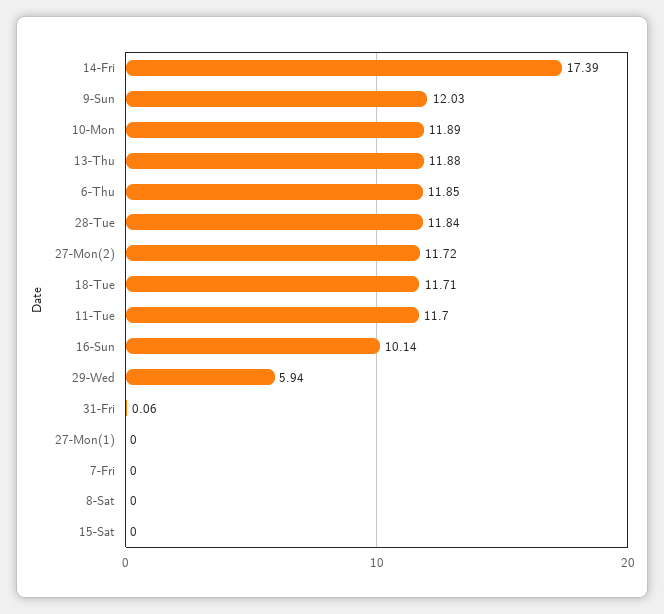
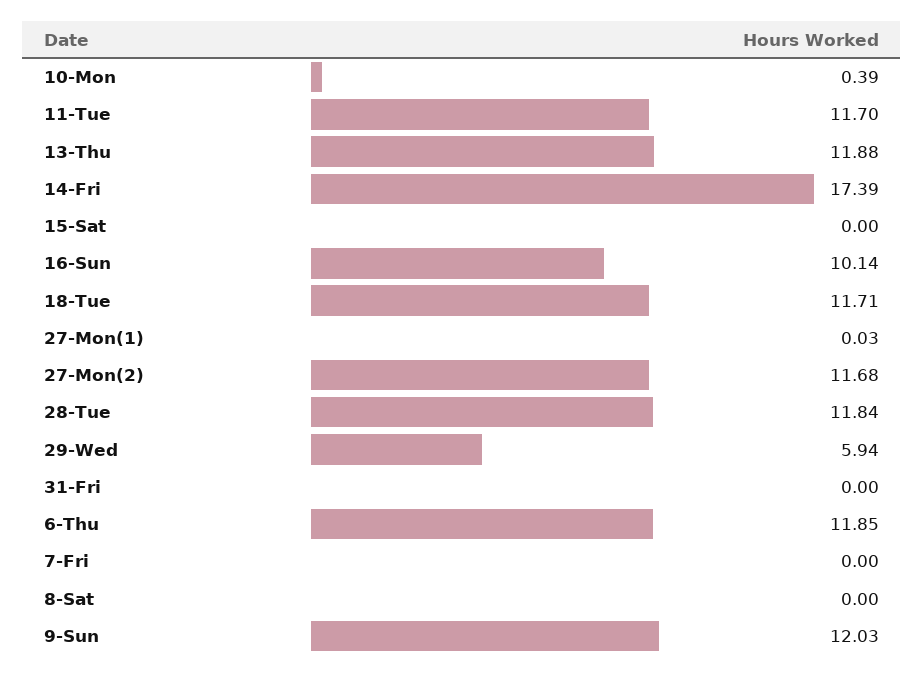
10-Mon: 11.89 -> 0.39
27-Mon(2): 11.72 -> 11.68
31-Fri: 0.06 -> 0
27-Mon(1): 0 -> 0.03

